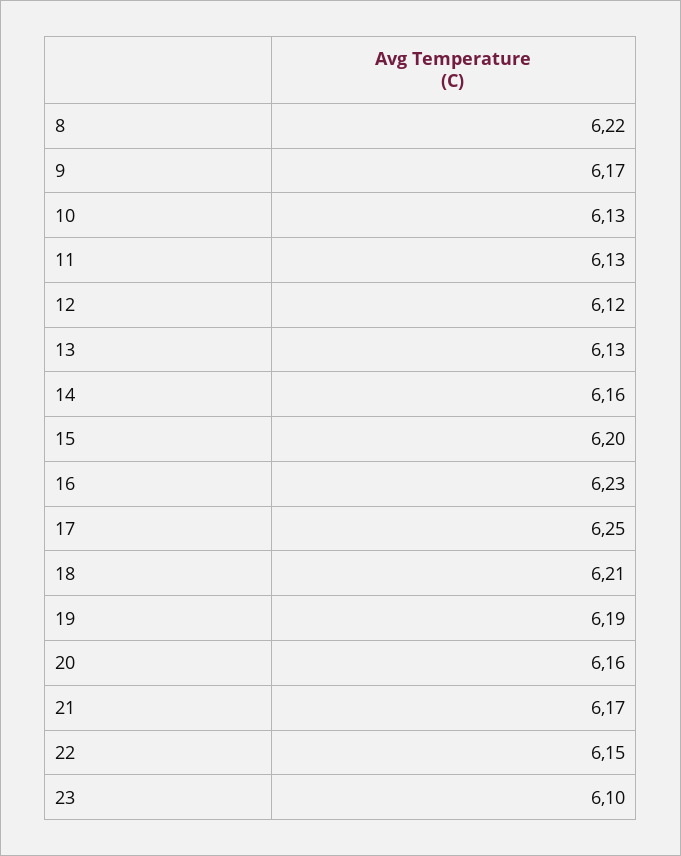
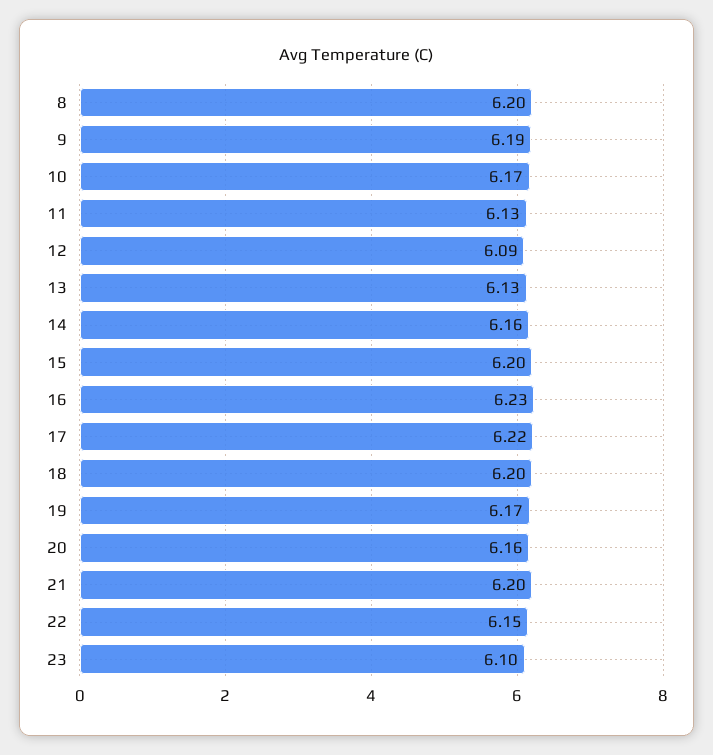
8: 6.22 -> 6.2
9: 6.17 -> 6.19
10: 6.13 -> 6.17
12: 6.12 -> 6.09
17: 6.25 -> 6.22
18: 6.21 -> 6.2
19: 6.19 -> 6.17
21: 6.17 -> 6.2

